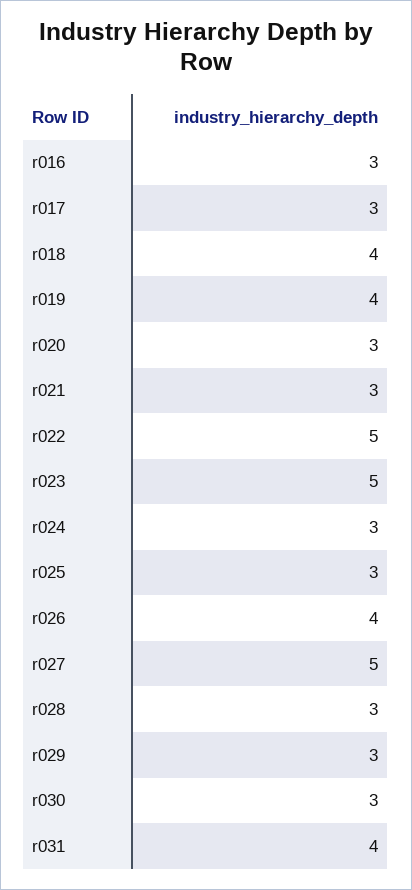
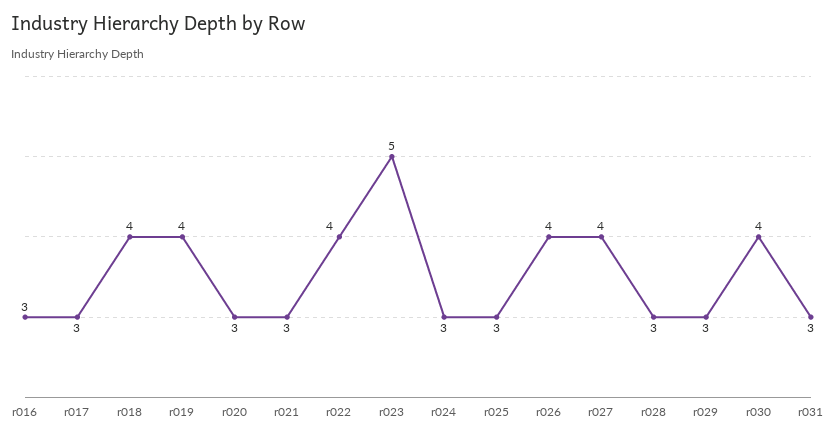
r022: 5 -> 4
r027: 5 -> 4
r030: 3 -> 4
r031: 4 -> 3

